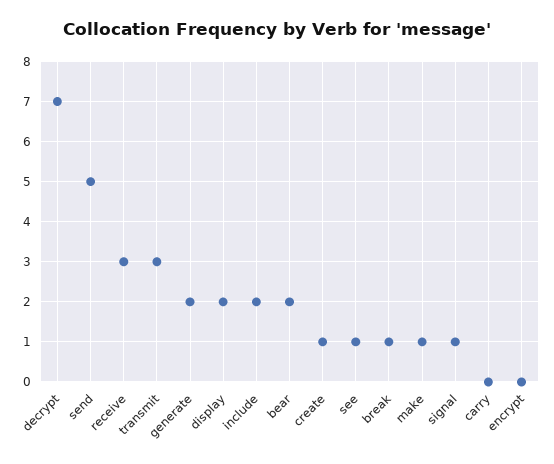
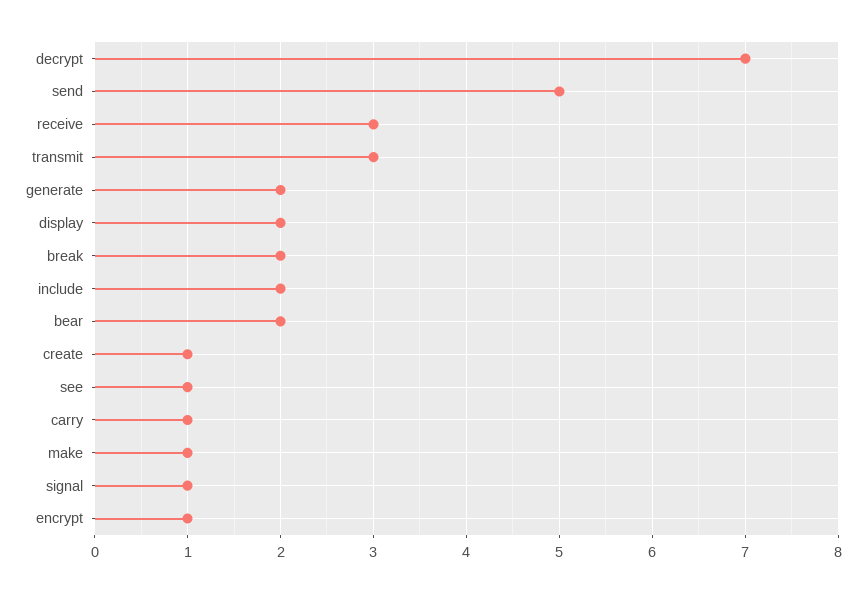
break: 1 -> 2
carry: 0 -> 1
encrypt: 0 -> 1

